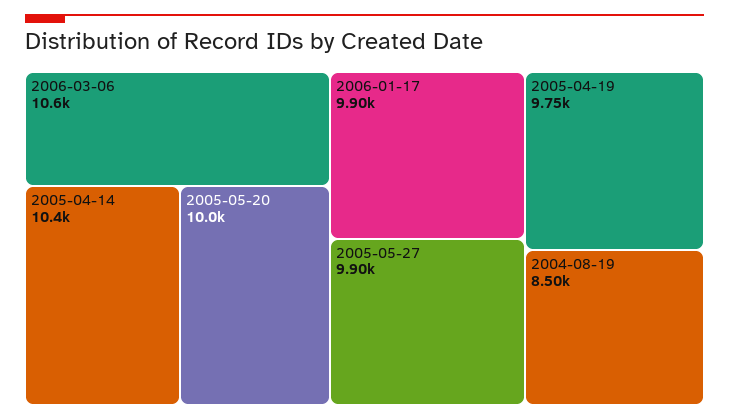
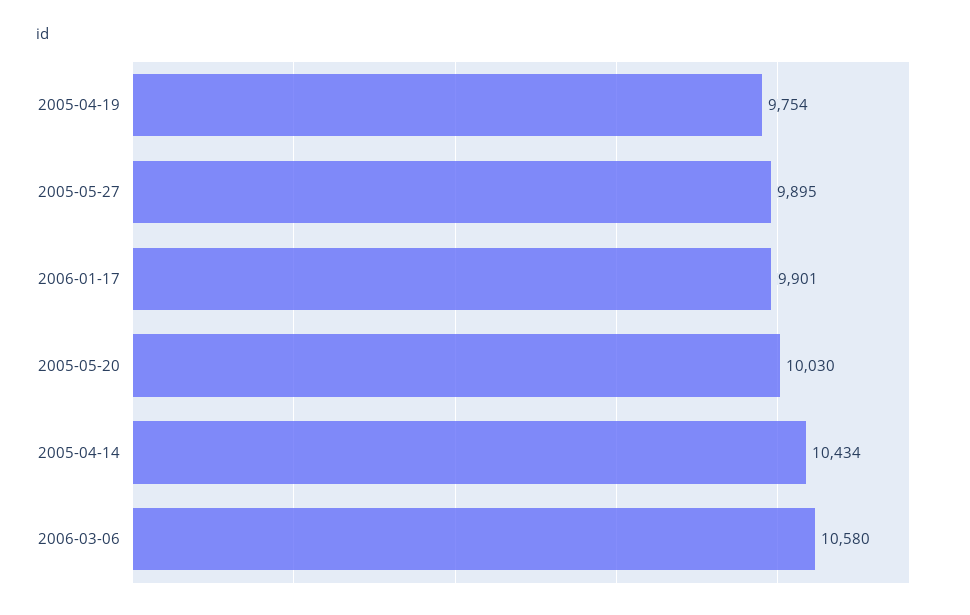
2004-08-19: 8500 -> none

